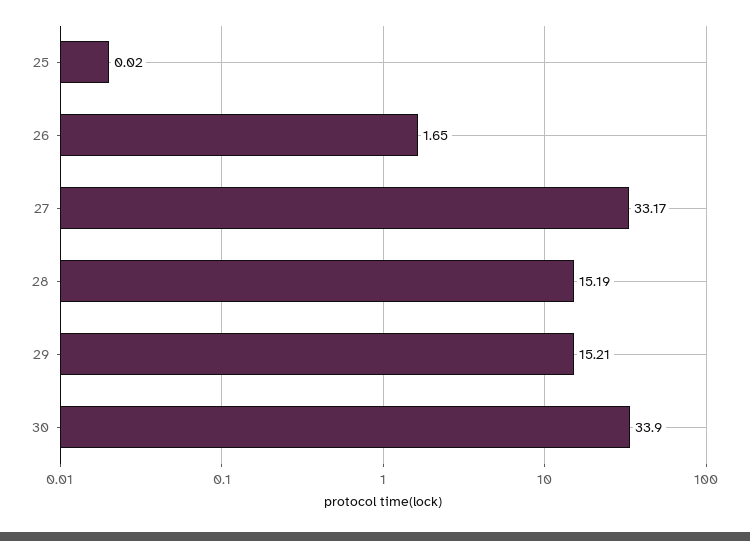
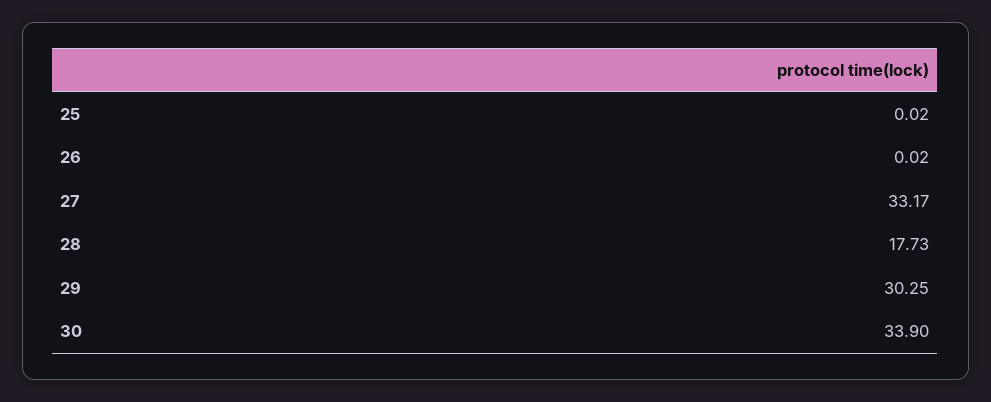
26: 1.65 -> 0.02
28: 15.19 -> 17.73
29: 15.21 -> 30.25

